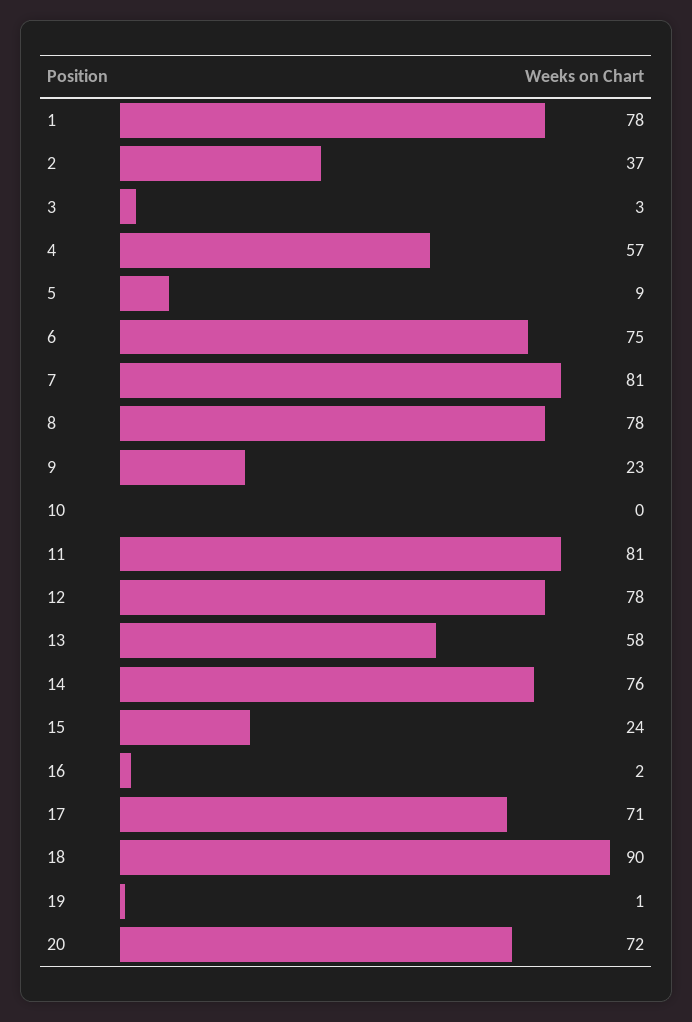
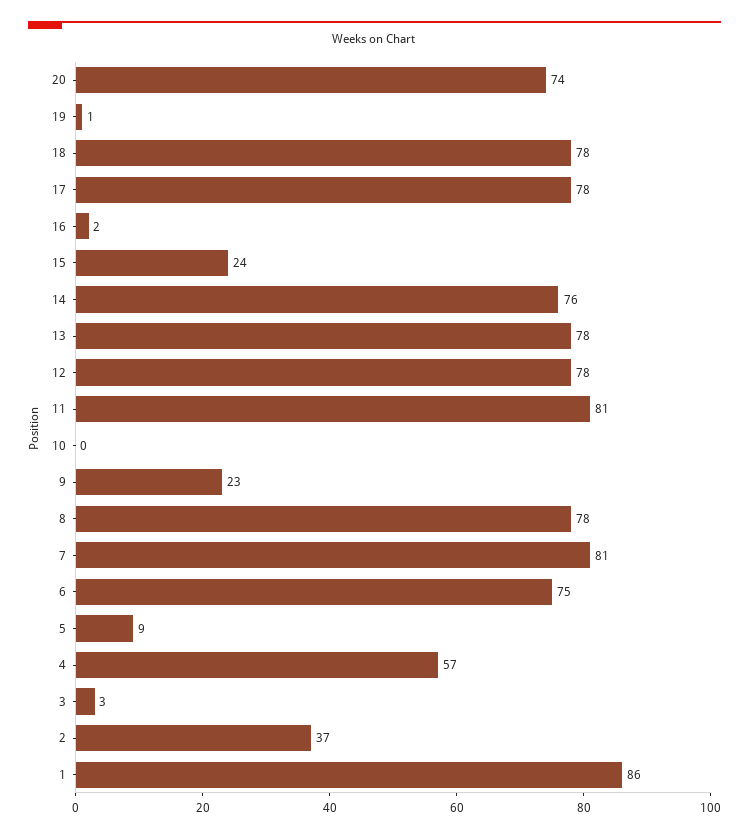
1: 78 -> 86
13: 58 -> 78
17: 71 -> 78
18: 90 -> 78
20: 72 -> 74

